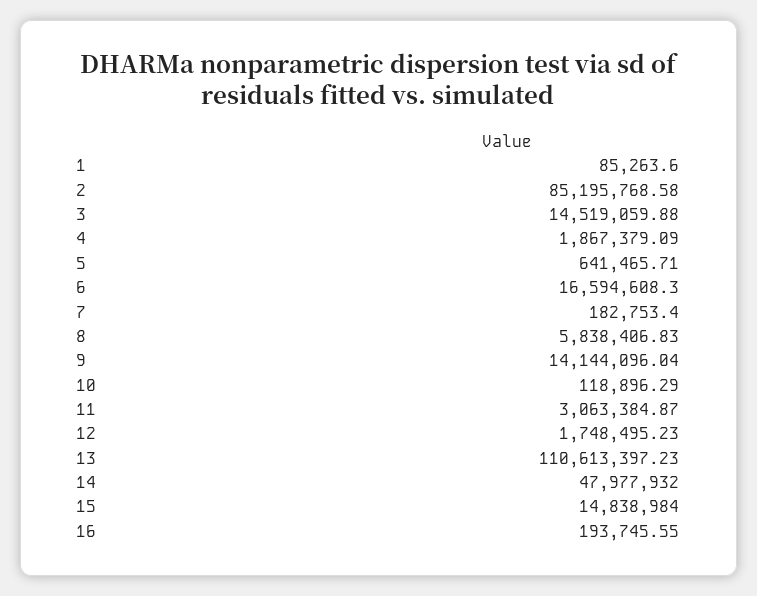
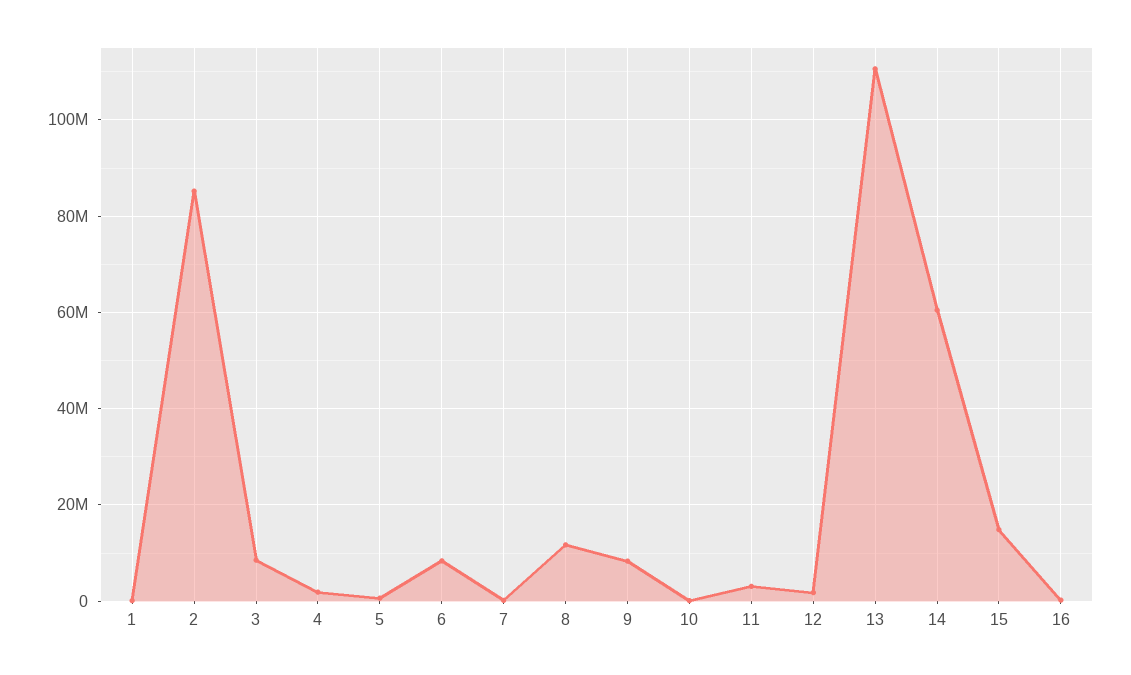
3: 14519059.88 -> 8000000
6: 16594608.3 -> 8000000
8: 5838406.83 -> 12000000
9: 14144096.04 -> 8000000
14: 47977932 -> 60000000

